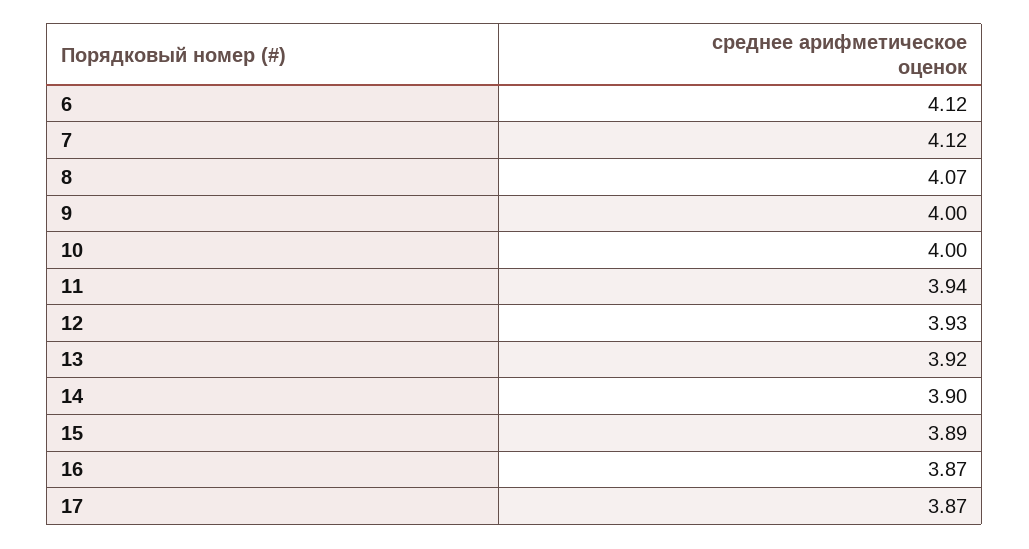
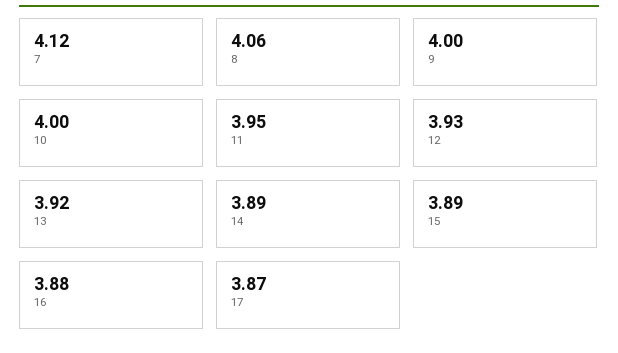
6: 4.12 -> none
8: 4.07 -> 4.06
11: 3.94 -> 3.95
14: 3.9 -> 3.89
16: 3.87 -> 3.88

